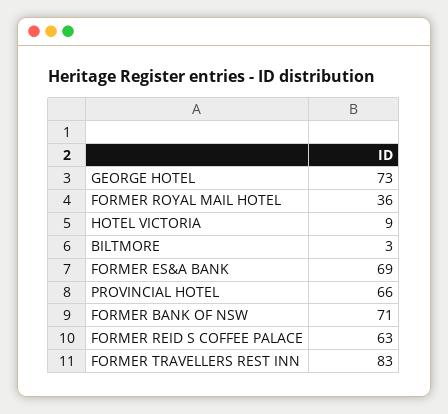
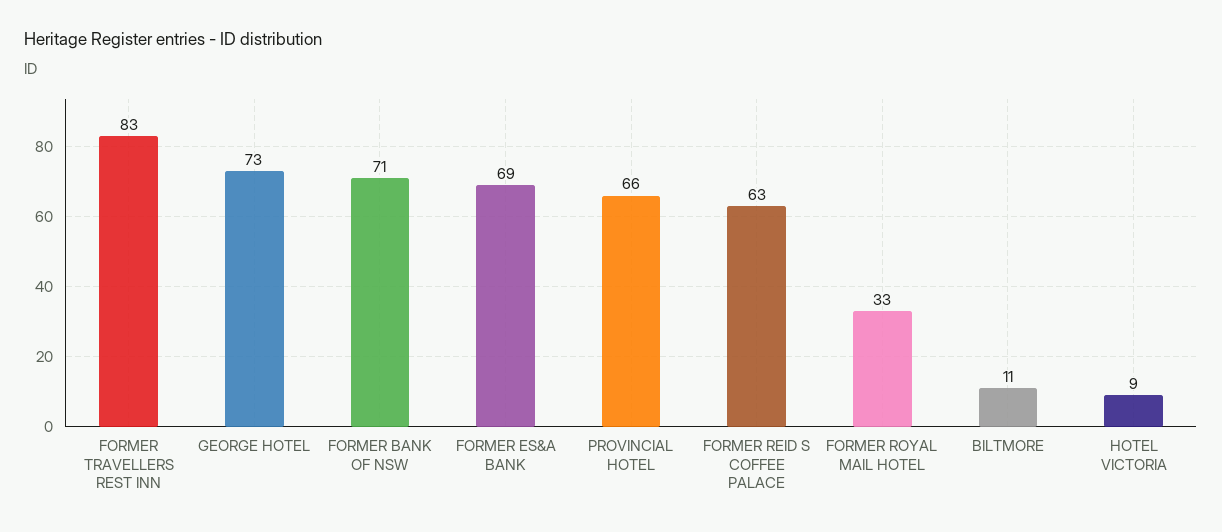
FORMER ROYAL MAIL HOTEL: 36 -> 33
BILTMORE: 3 -> 11

